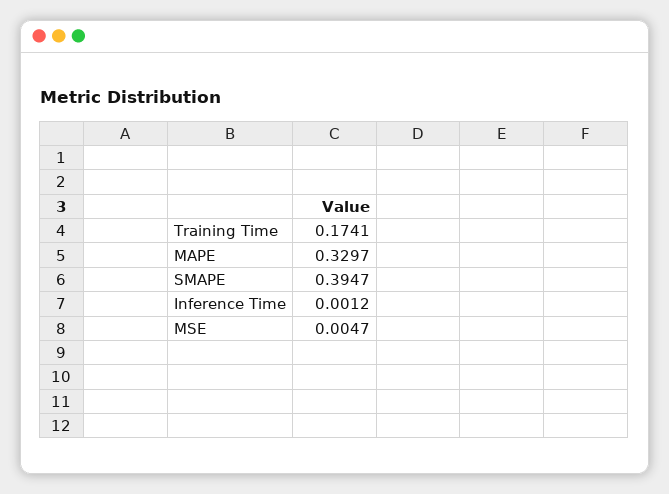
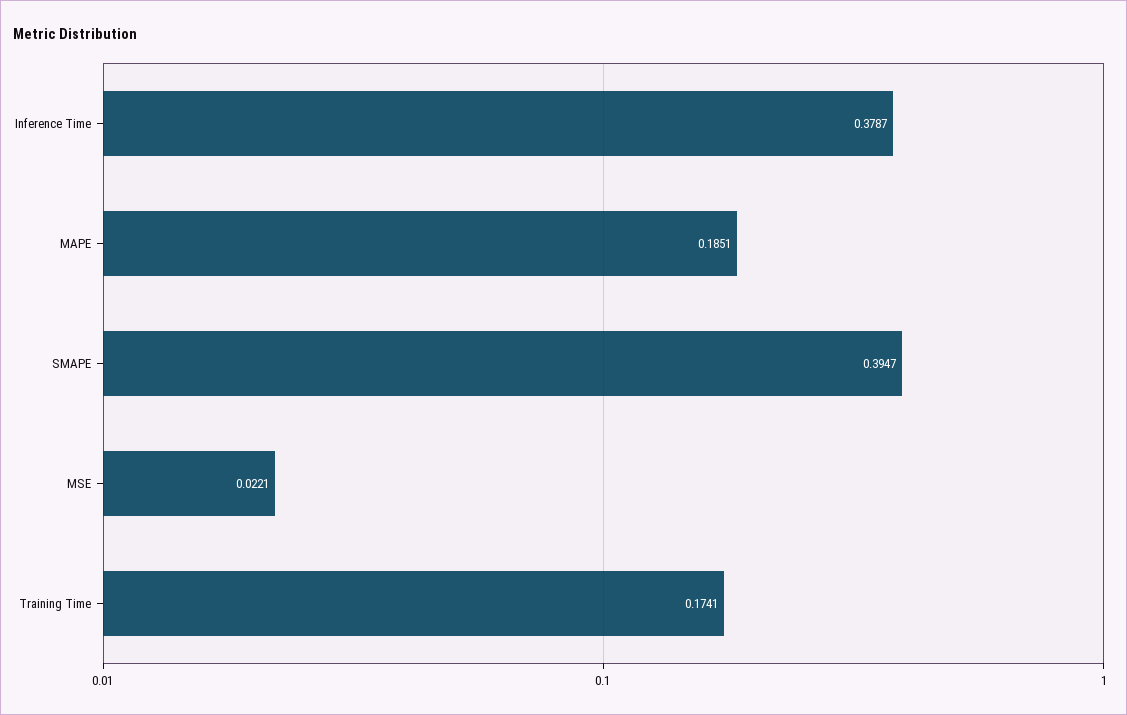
MAPE: 0.3297 -> 0.1851
Inference Time: 0.0012 -> 0.3787
MSE: 0.0047 -> 0.0221

